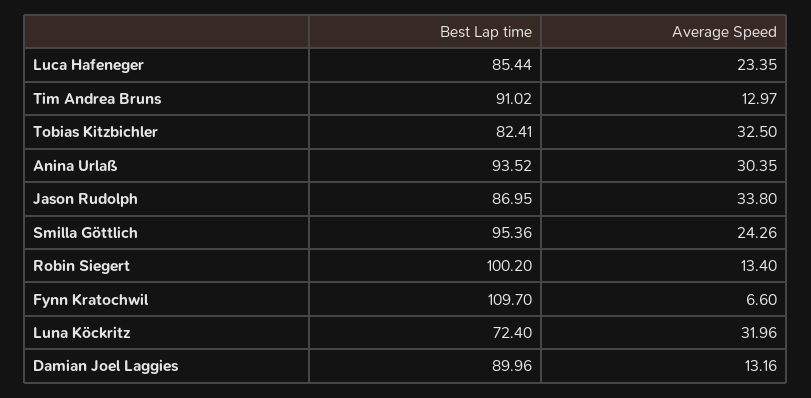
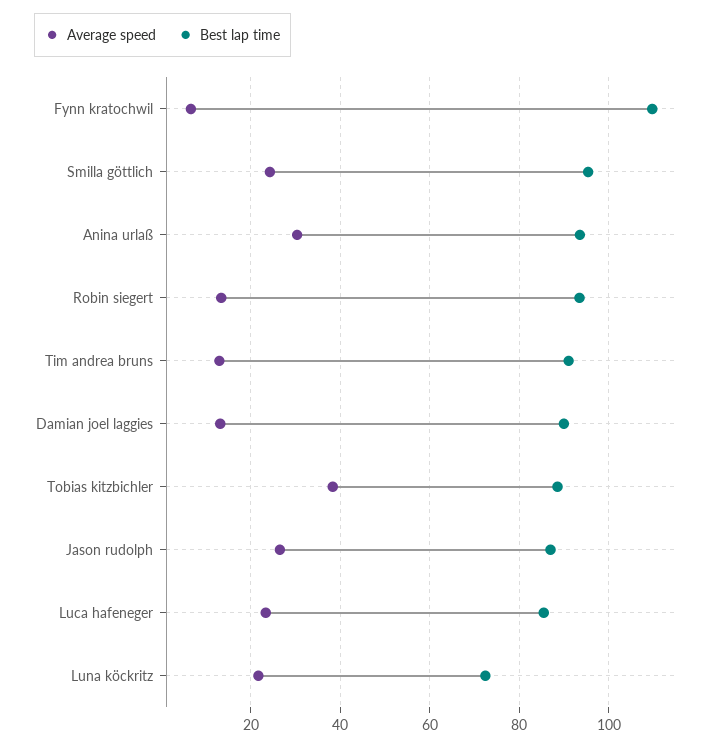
Best Lap time, Tobias Kitzbichler: 82.41 -> 88
Average Speed, Tobias Kitzbichler: 32.5 -> 38
Average Speed, Jason Rudolph: 33.8 -> 26
Best Lap time, Robin Siegert: 100.2 -> 94
Average Speed, Luna Köckritz: 31.96 -> 22

